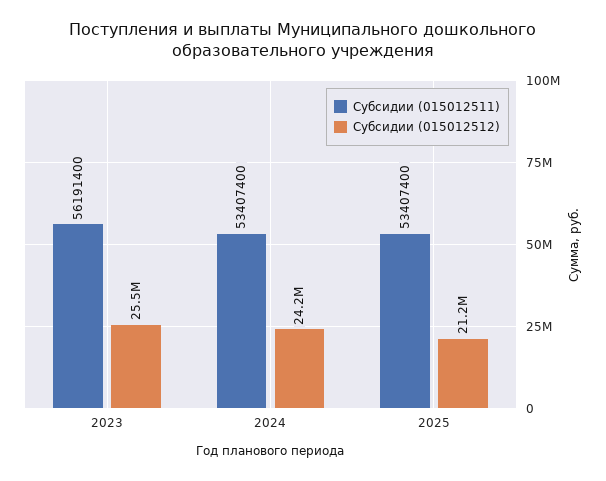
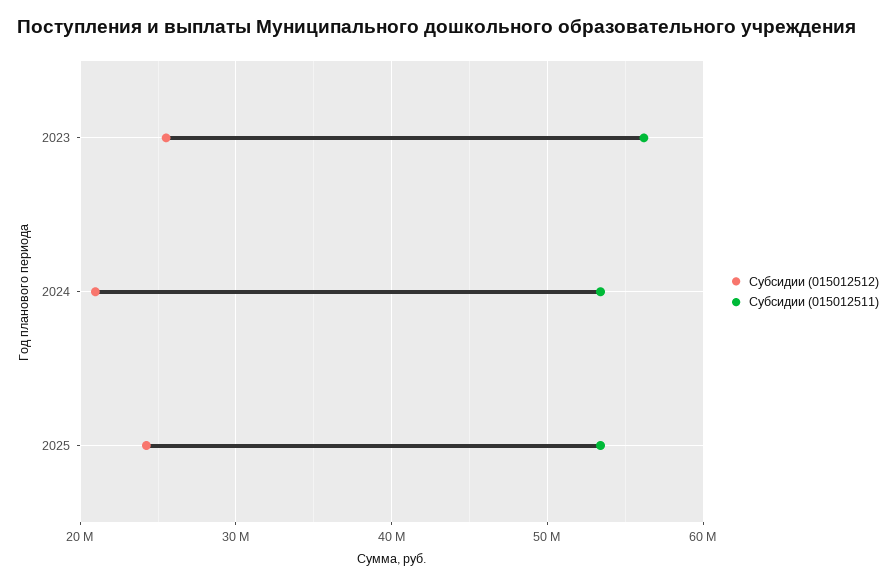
Субсидии (015012512), 2024: 24200000 -> 21000000
Субсидии (015012512), 2025: 21200000 -> 24000000

